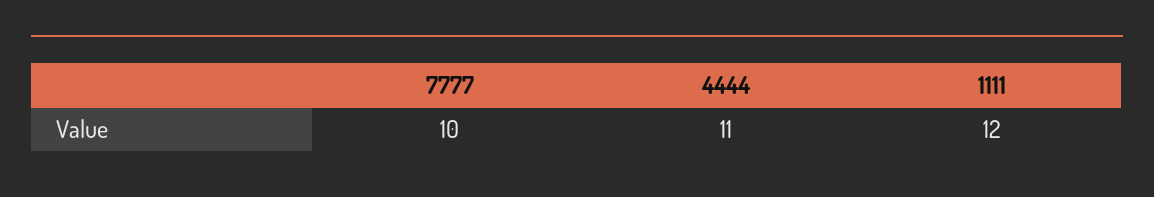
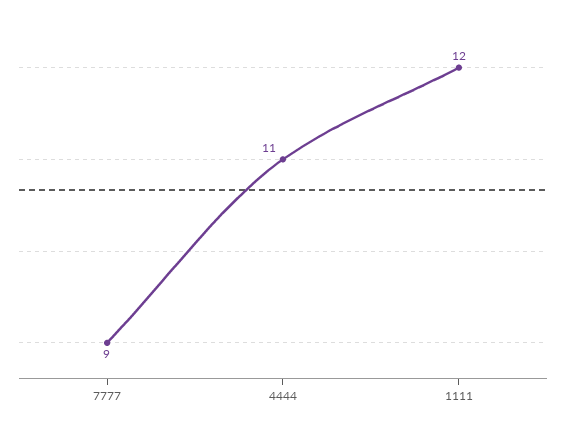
7777: 10 -> 9

